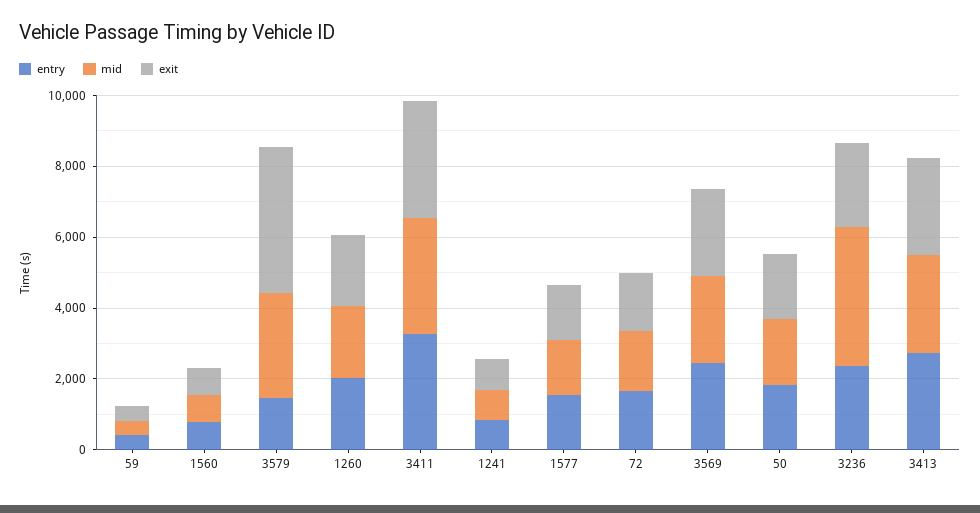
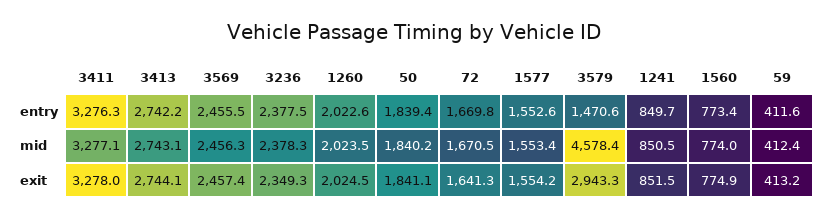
mid, 3579: 3000 -> 4578.4
exit, 3579: 4000 -> 2943.3
mid, 3236: 4000 -> 2378.3

